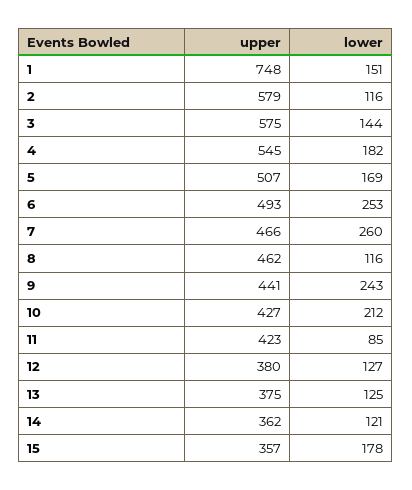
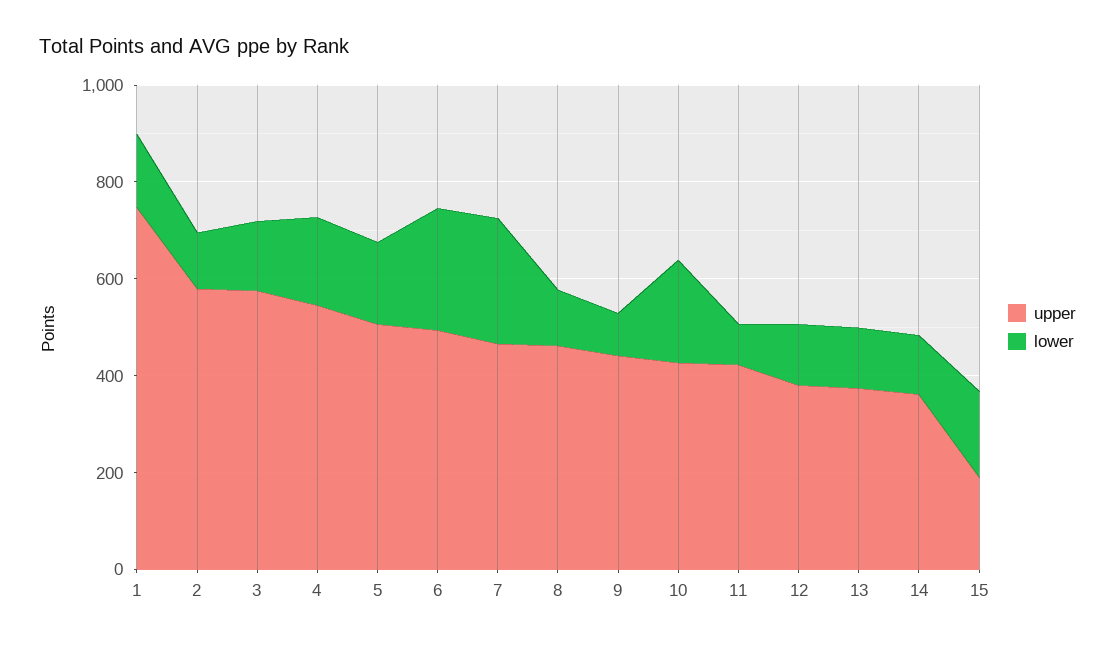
lower, 9: 243 -> 100
upper, 15: 357 -> 200

